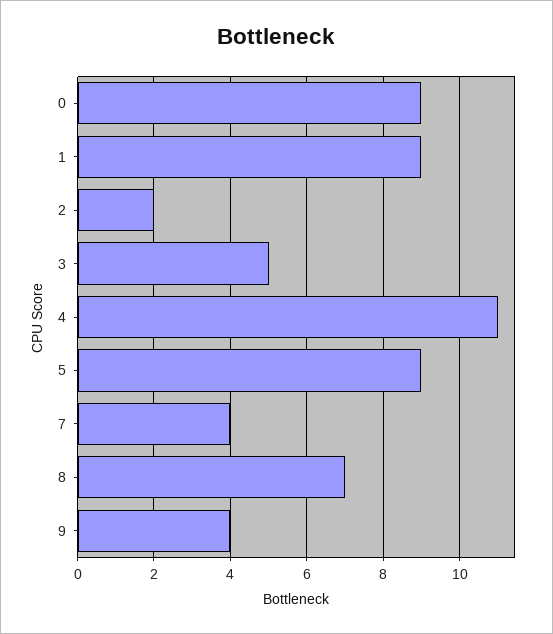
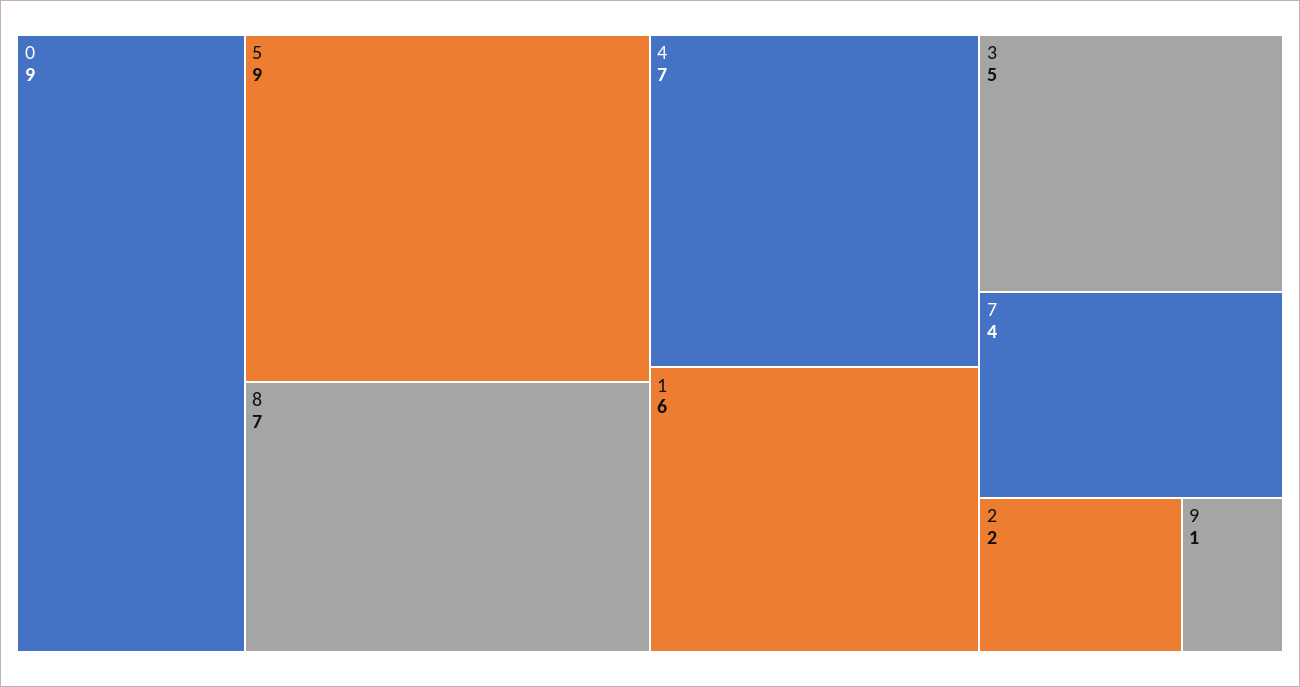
1: 9 -> 6
4: 11 -> 7
9: 4 -> 1

